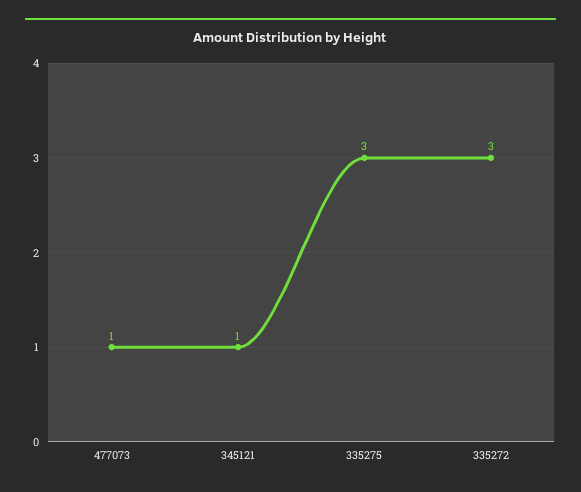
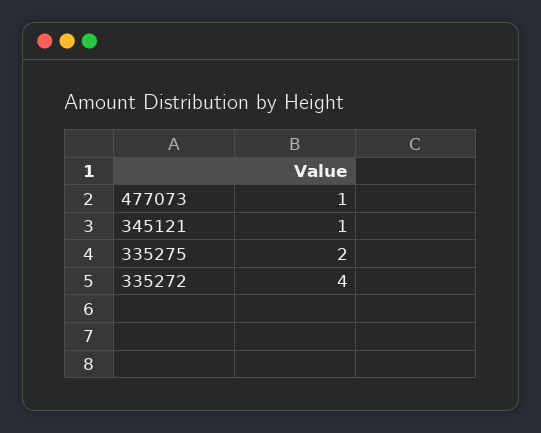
335275: 3 -> 2
335272: 3 -> 4

